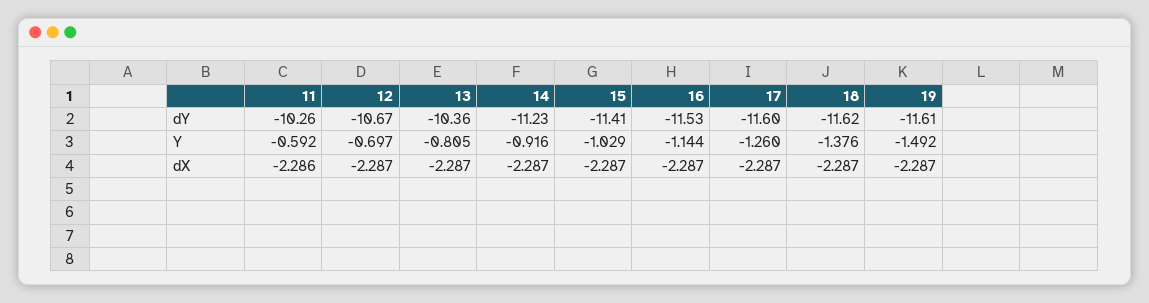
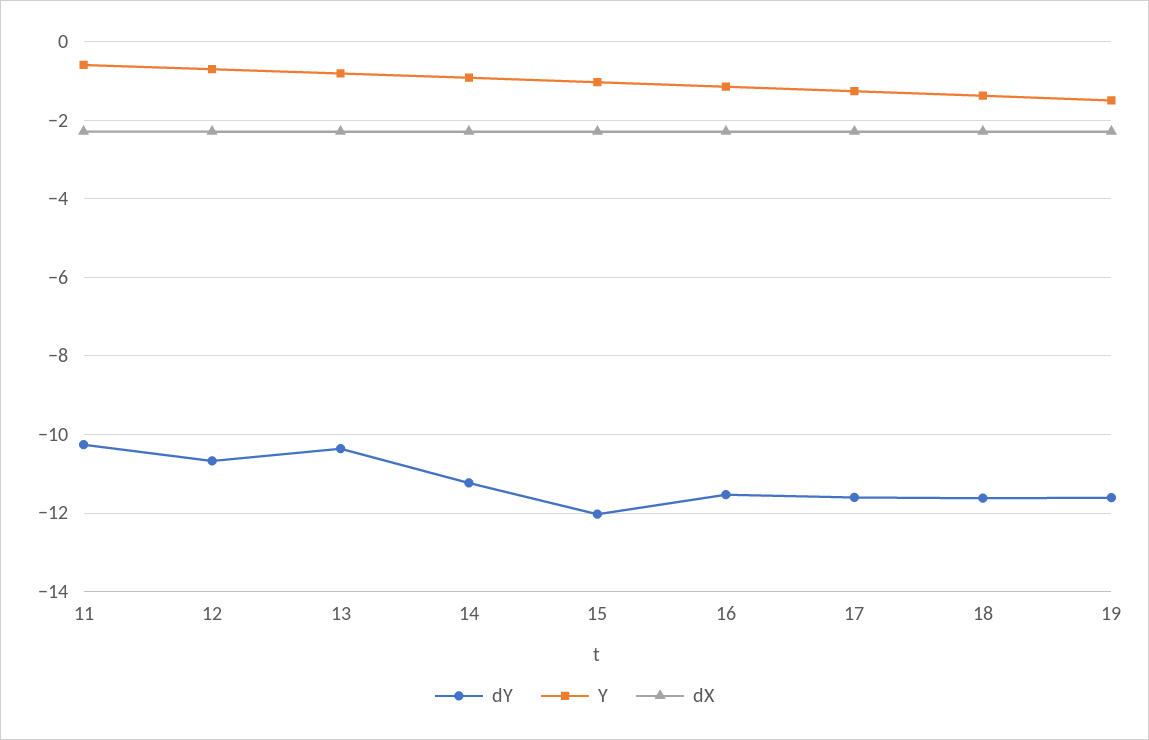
dY, 15: -11.41 -> -12

